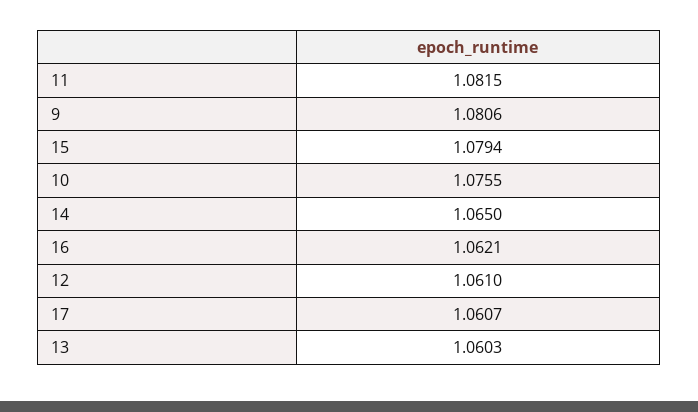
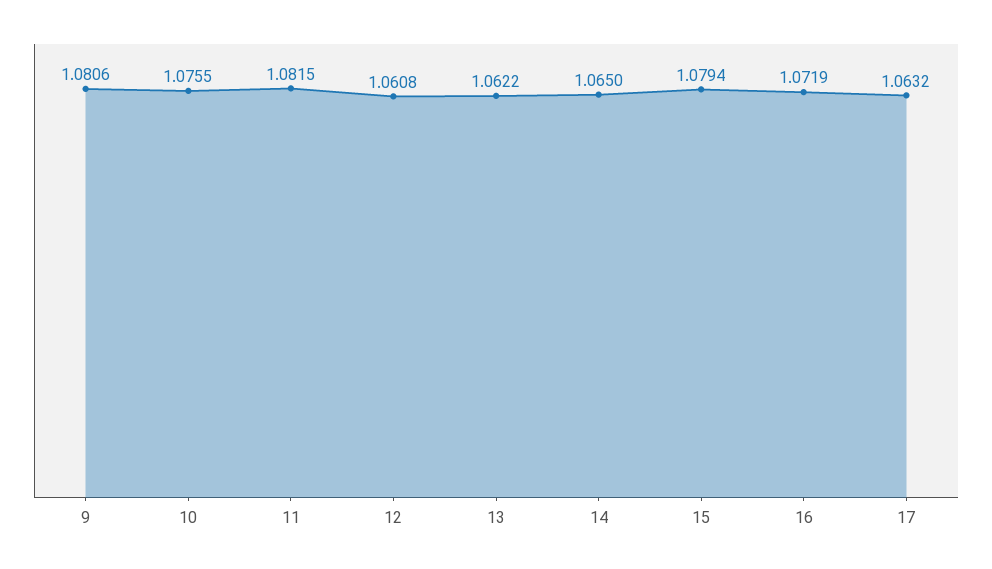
16: 1.0621 -> 1.0719
12: 1.061 -> 1.0608
17: 1.0607 -> 1.0632
13: 1.0603 -> 1.0622

